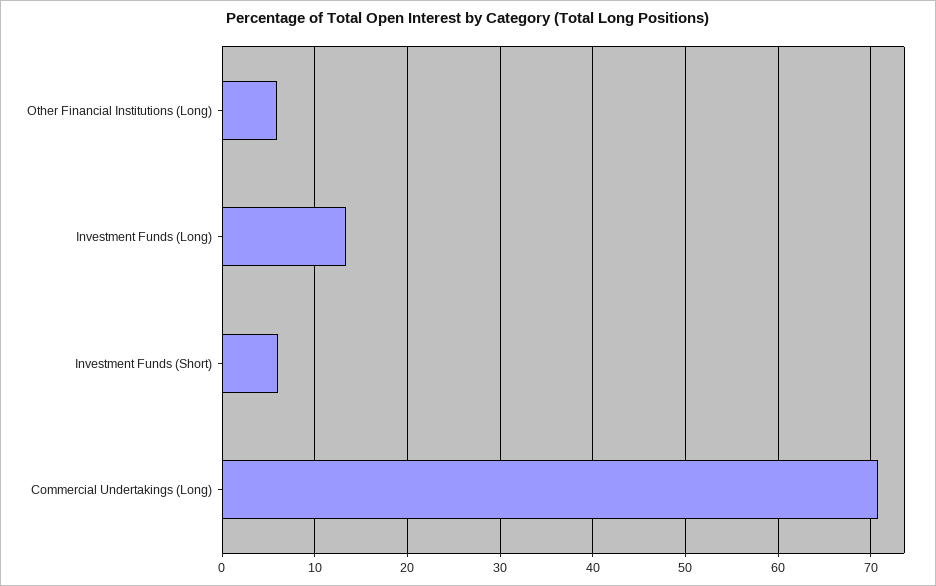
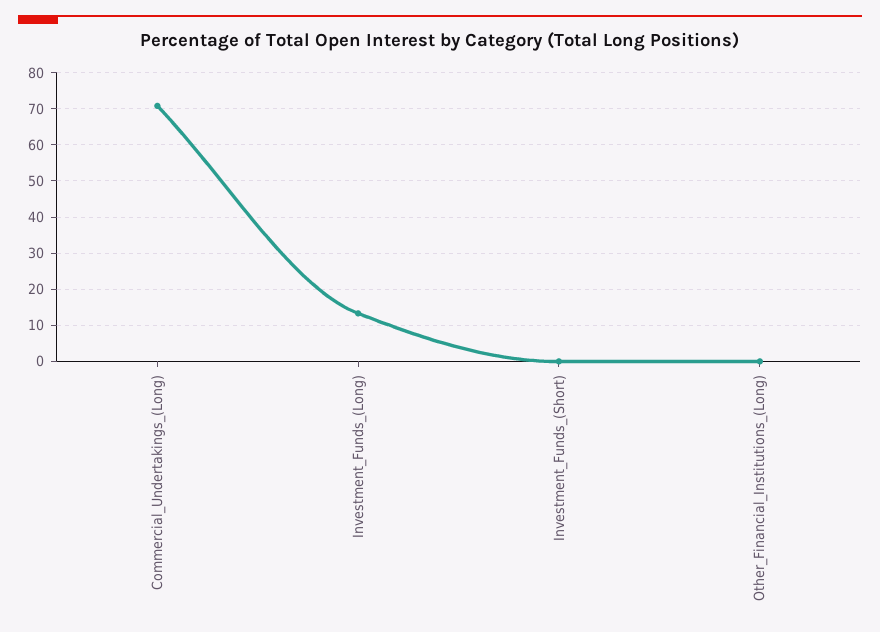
Other Financial Institutions (Long): 6 -> 0
Investment Funds (Short): 6 -> 0

